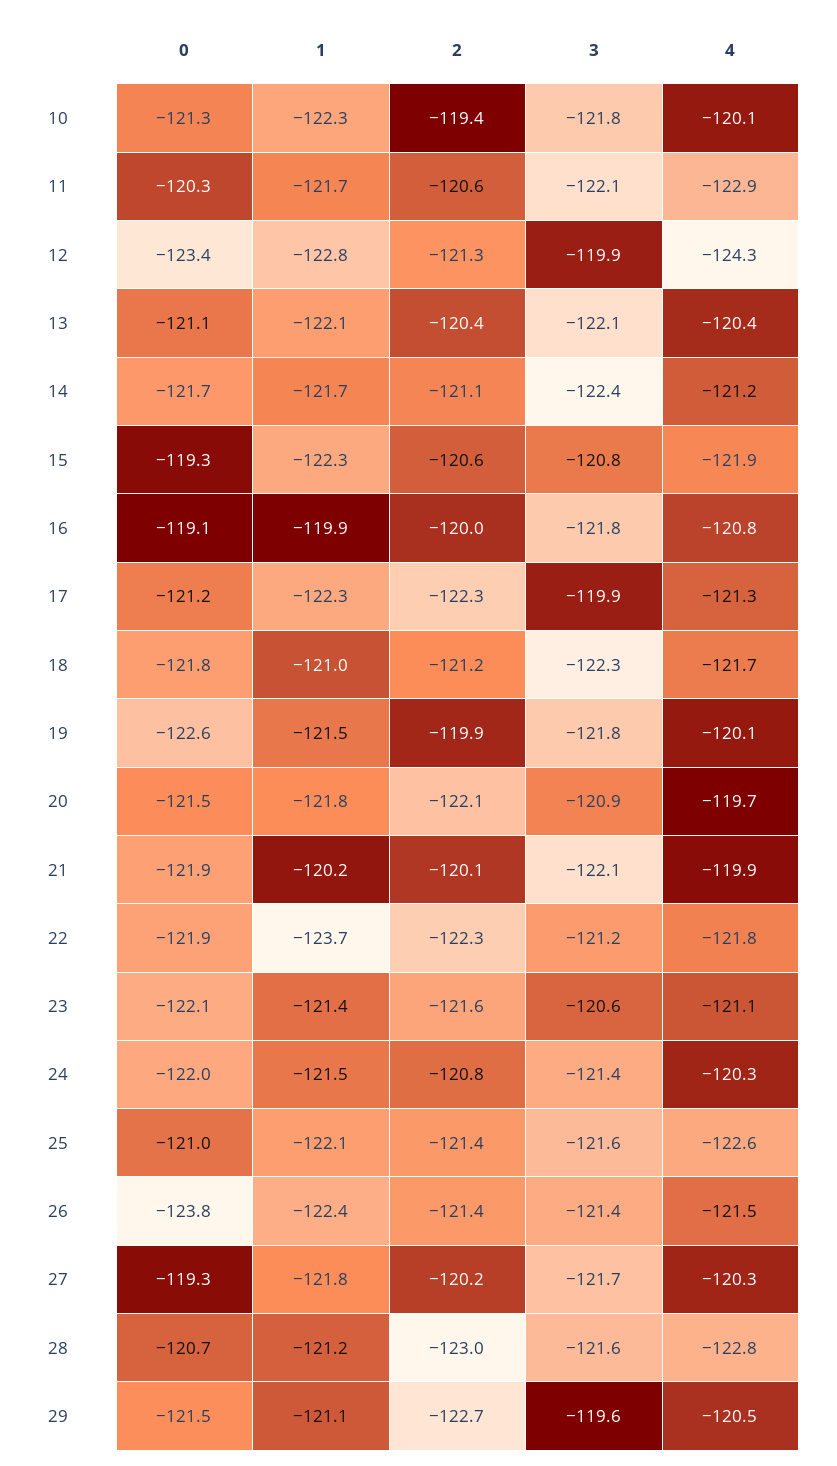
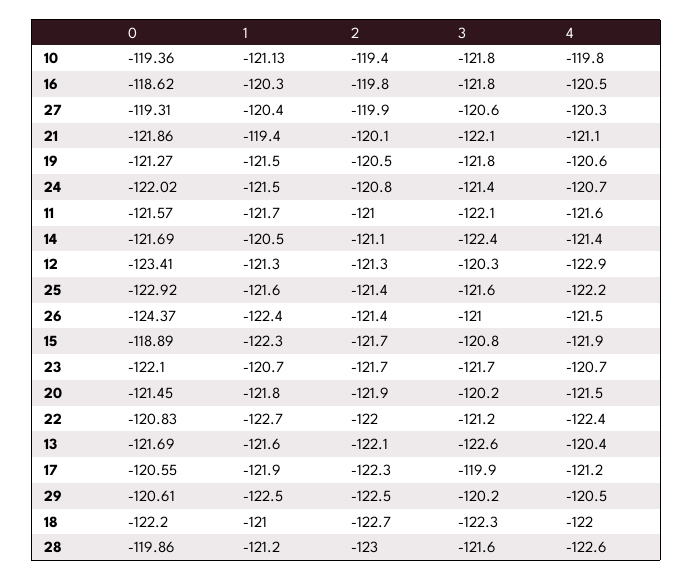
0, 10: -121.3 -> -119.36
1, 10: -122.3 -> -121.13
4, 10: -120.1 -> -119.8
0, 11: -120.3 -> -121.57
2, 11: -120.6 -> -121
4, 11: -122.9 -> -121.6
1, 12: -122.8 -> -121.3
3, 12: -119.9 -> -120.3
4, 12: -124.3 -> -122.9
0, 13: -121.1 -> -121.69
1, 13: -122.1 -> -121.6
2, 13: -120.4 -> -122.1
3, 13: -122.1 -> -122.6
1, 14: -121.7 -> -120.5
4, 14: -121.2 -> -121.4
0, 15: -119.3 -> -118.89
2, 15: -120.6 -> -121.7
0, 16: -119.1 -> -118.62
1, 16: -119.9 -> -120.3
2, 16: -120 -> -119.8
4, 16: -120.8 -> -120.5
0, 17: -121.2 -> -120.55
1, 17: -122.3 -> -121.9
4, 17: -121.3 -> -121.2
0, 18: -121.8 -> -122.2
2, 18: -121.2 -> -122.7
4, 18: -121.7 -> -122
0, 19: -122.6 -> -121.27
2, 19: -119.9 -> -120.5
4, 19: -120.1 -> -120.6
2, 20: -122.1 -> -121.9
3, 20: -120.9 -> -120.2
4, 20: -119.7 -> -121.5
1, 21: -120.2 -> -119.4
4, 21: -119.9 -> -121.1
0, 22: -121.9 -> -120.83
1, 22: -123.7 -> -122.7
2, 22: -122.3 -> -122
4, 22: -121.8 -> -122.4
1, 23: -121.4 -> -120.7
2, 23: -121.6 -> -121.7
3, 23: -120.6 -> -121.7
4, 23: -121.1 -> -120.7
4, 24: -120.3 -> -120.7
0, 25: -121 -> -122.92
1, 25: -122.1 -> -121.6
4, 25: -122.6 -> -122.2
0, 26: -123.8 -> -124.37
3, 26: -121.4 -> -121
1, 27: -121.8 -> -120.4
2, 27: -120.2 -> -119.9
3, 27: -121.7 -> -120.6
0, 28: -120.7 -> -119.86
4, 28: -122.8 -> -122.6
0, 29: -121.5 -> -120.61
1, 29: -121.1 -> -122.5
2, 29: -122.7 -> -122.5
3, 29: -119.6 -> -120.2

